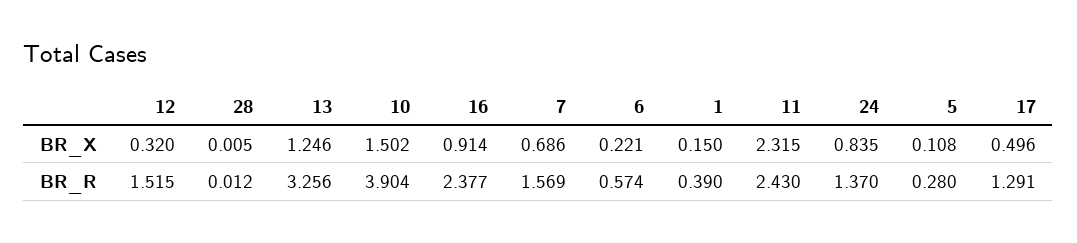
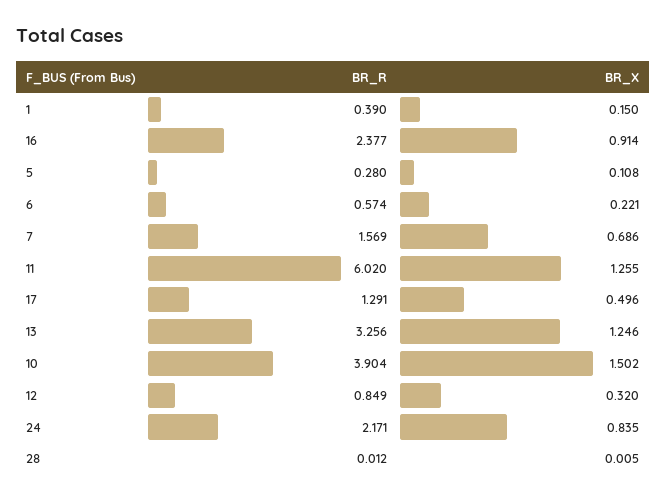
11, BR_X: 2.315 -> 1.255
12, BR_R: 1.515 -> 0.849
11, BR_R: 2.43 -> 6.02
24, BR_R: 1.37 -> 2.171

